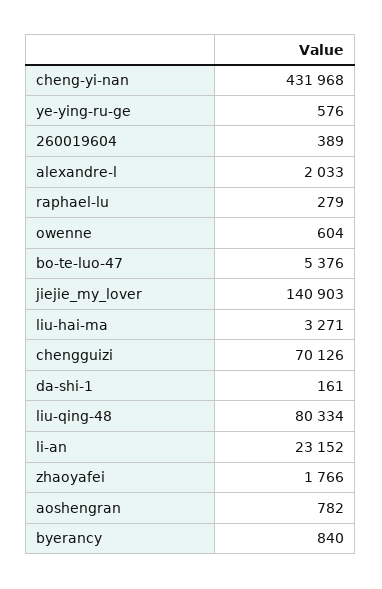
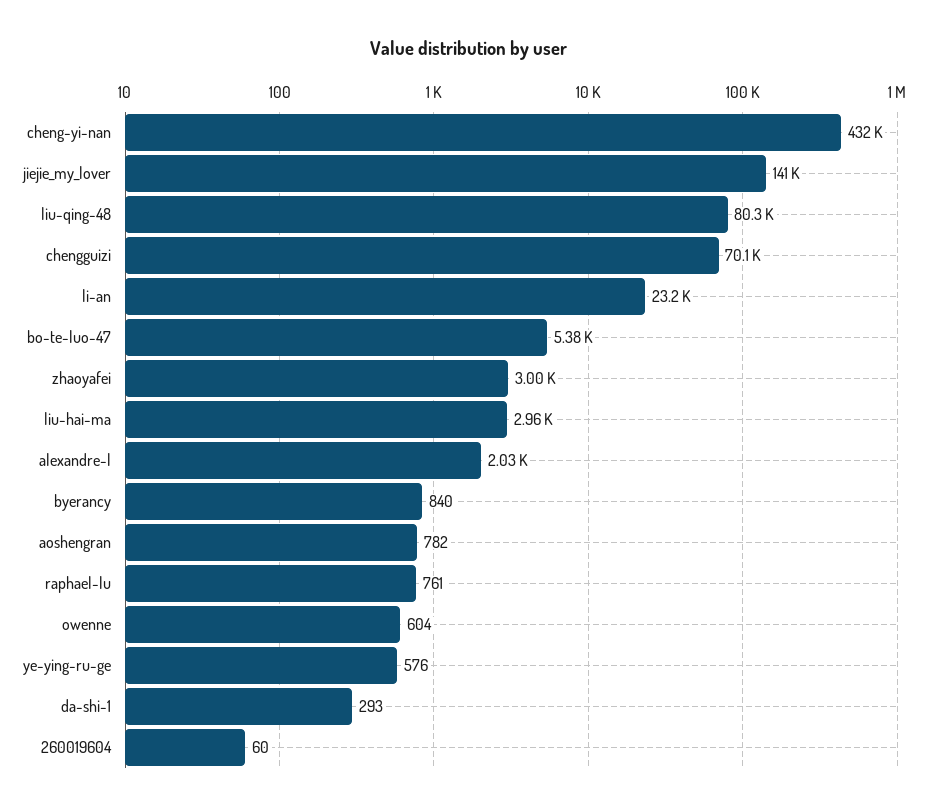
260019604: 389 -> 60
raphael-lu: 279 -> 761
liu-hai-ma: 3271 -> 2960
da-shi-1: 161 -> 293
zhaoyafei: 1766 -> 3000

